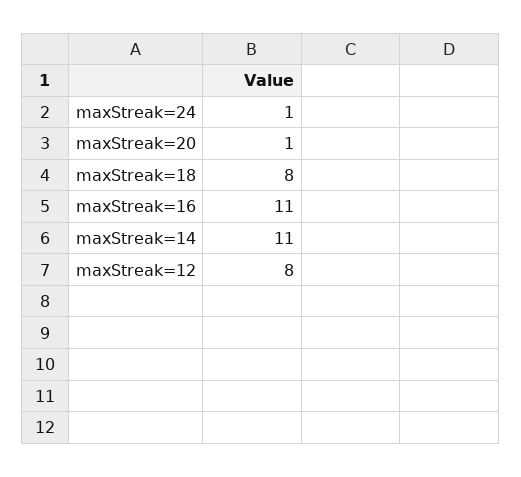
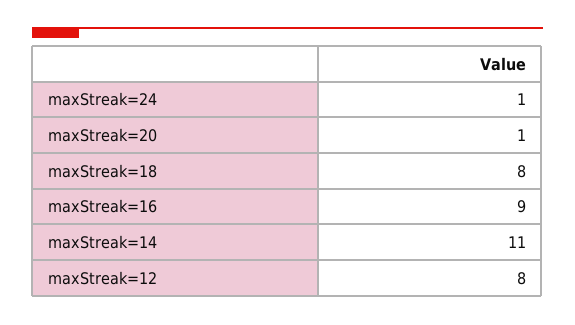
maxStreak=16: 11 -> 9

